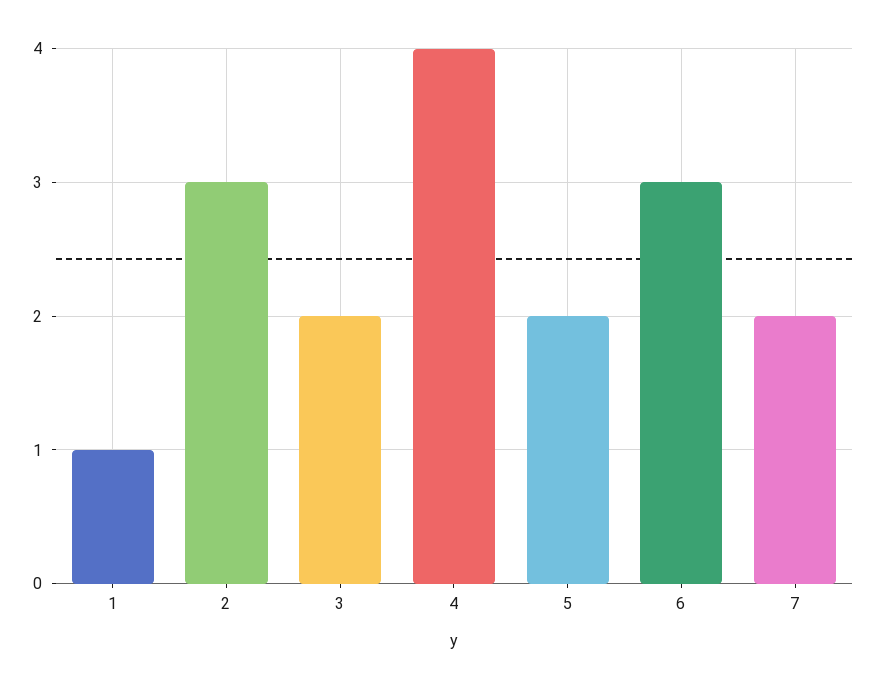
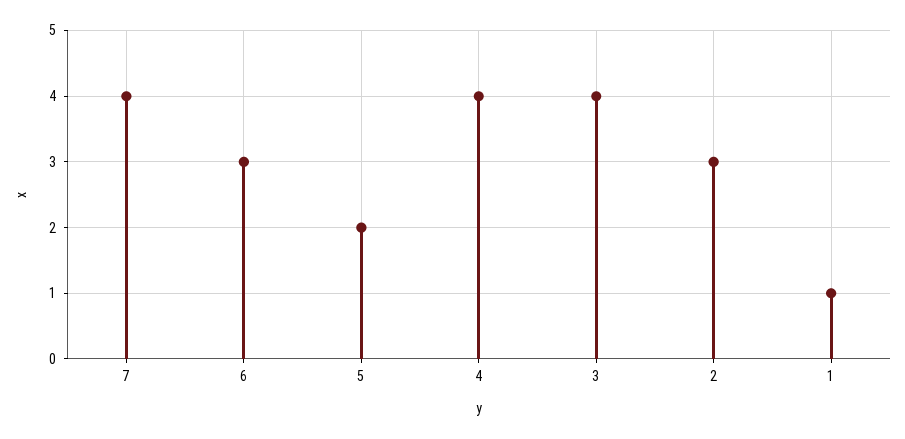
3: 2 -> 4
7: 2 -> 4

